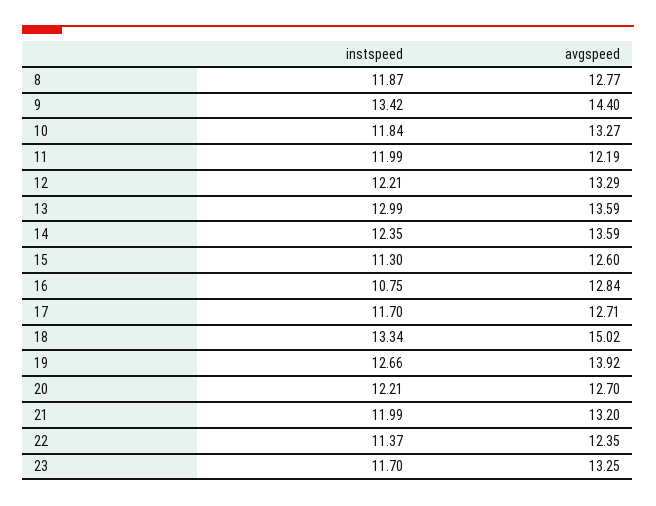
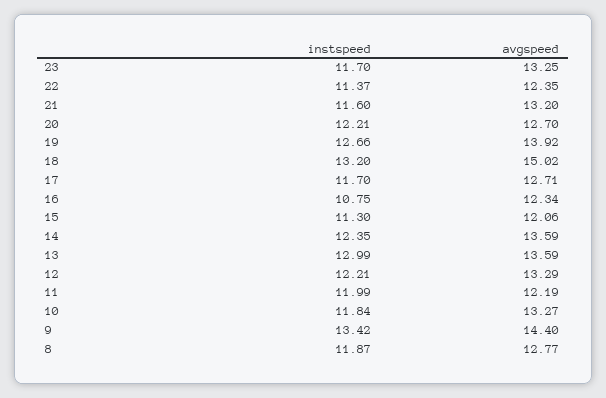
avgspeed, 15: 12.6 -> 12.06
avgspeed, 16: 12.84 -> 12.34
instspeed, 18: 13.34 -> 13.2
instspeed, 21: 11.99 -> 11.6

